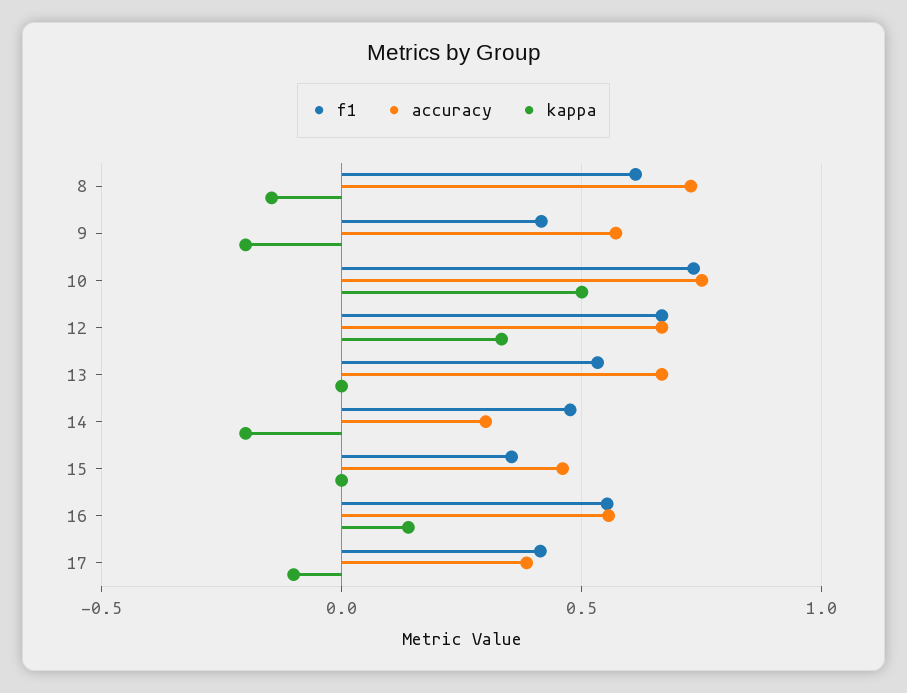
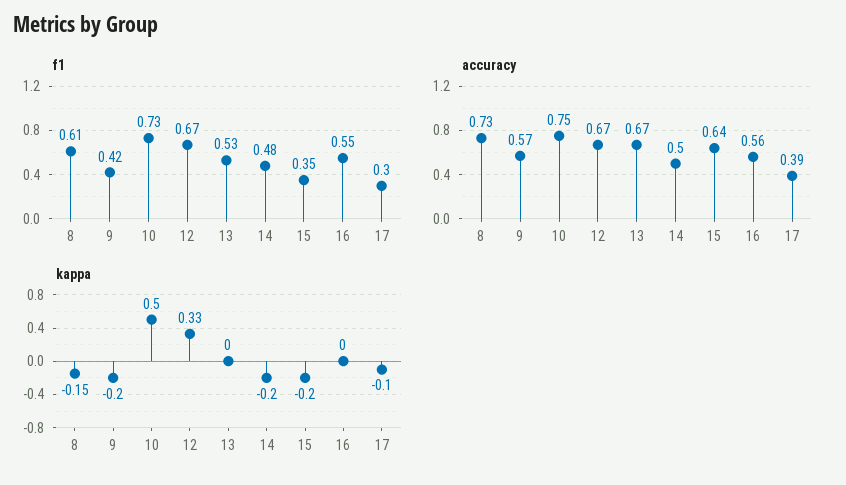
accuracy, 14: 0.3 -> 0.5
accuracy, 15: 0.45 -> 0.64
kappa, 15: 0 -> -0.2
kappa, 16: 0.15 -> 0
f1, 17: 0.4 -> 0.3

